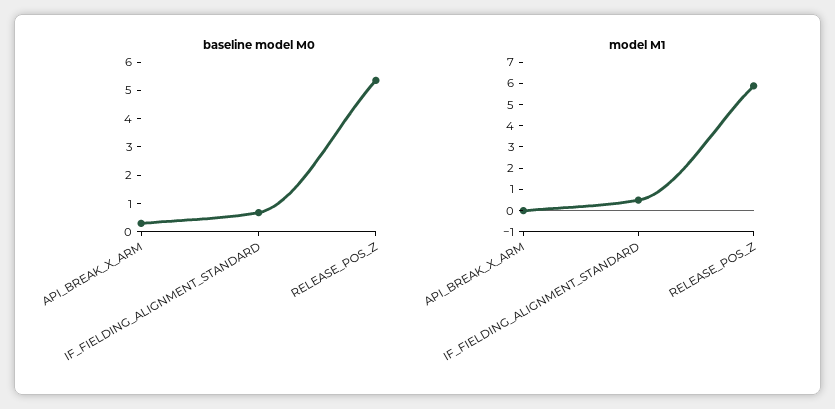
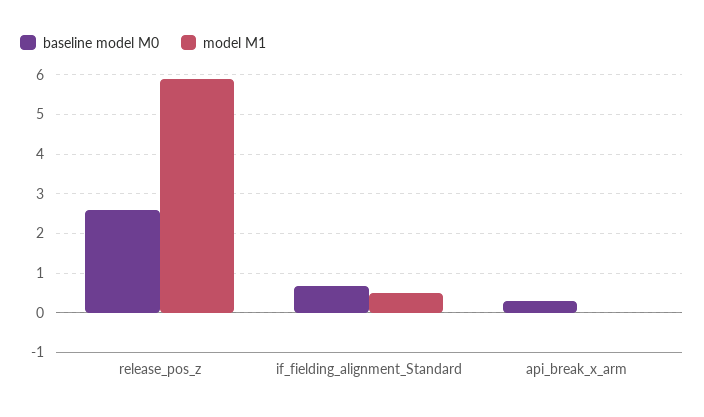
baseline model M0, RELEASE_POS_Z: 5.5 -> 2.6

